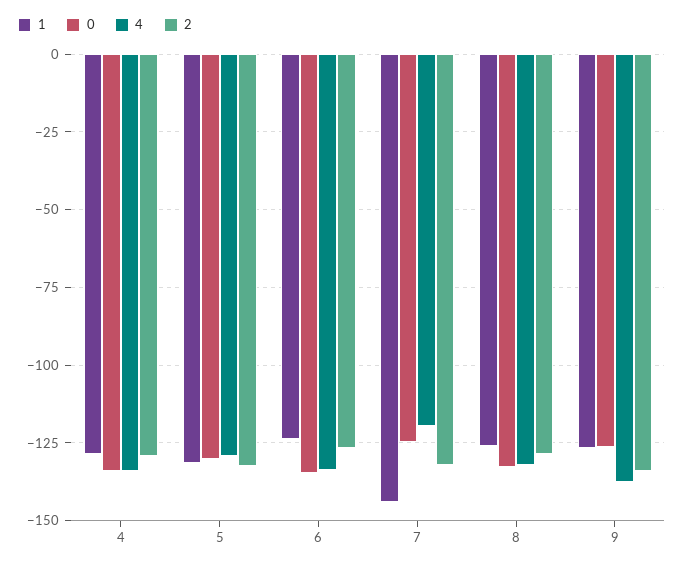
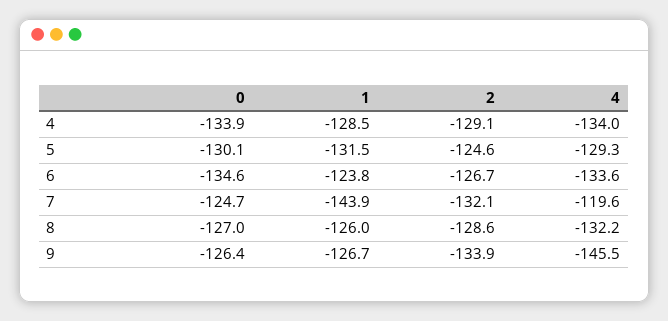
2, 5: -132.5 -> -124.6
0, 8: -132.5 -> -127
4, 9: -137.5 -> -145.5

